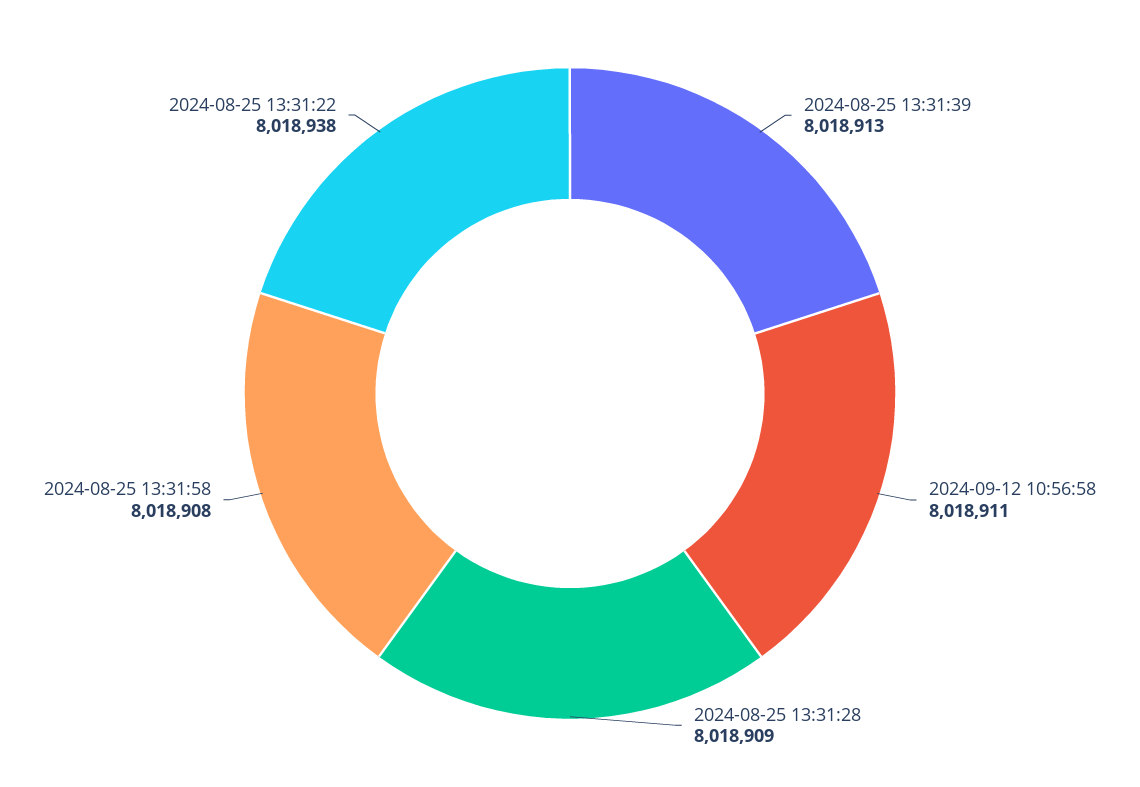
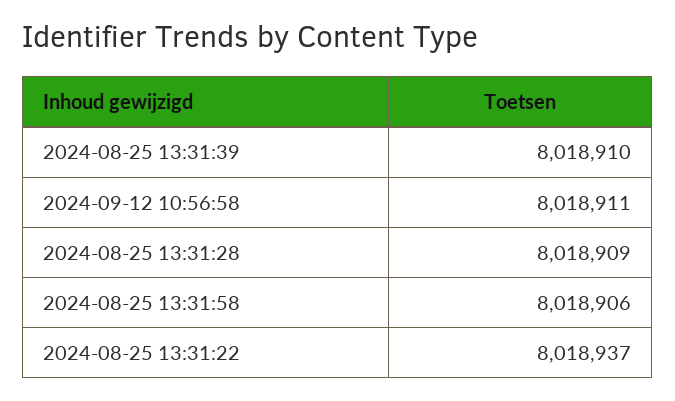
2024-08-25 13:31:39: 8018913 -> 8018910
2024-08-25 13:31:58: 8018908 -> 8018906
2024-08-25 13:31:22: 8018938 -> 8018937

